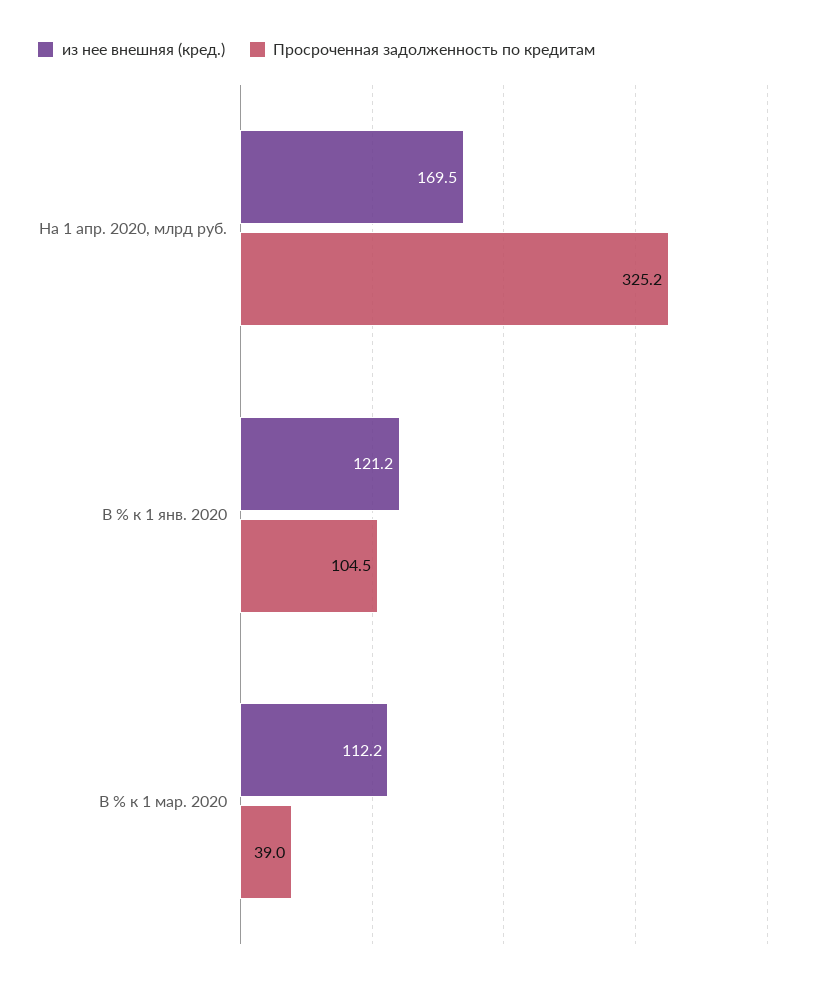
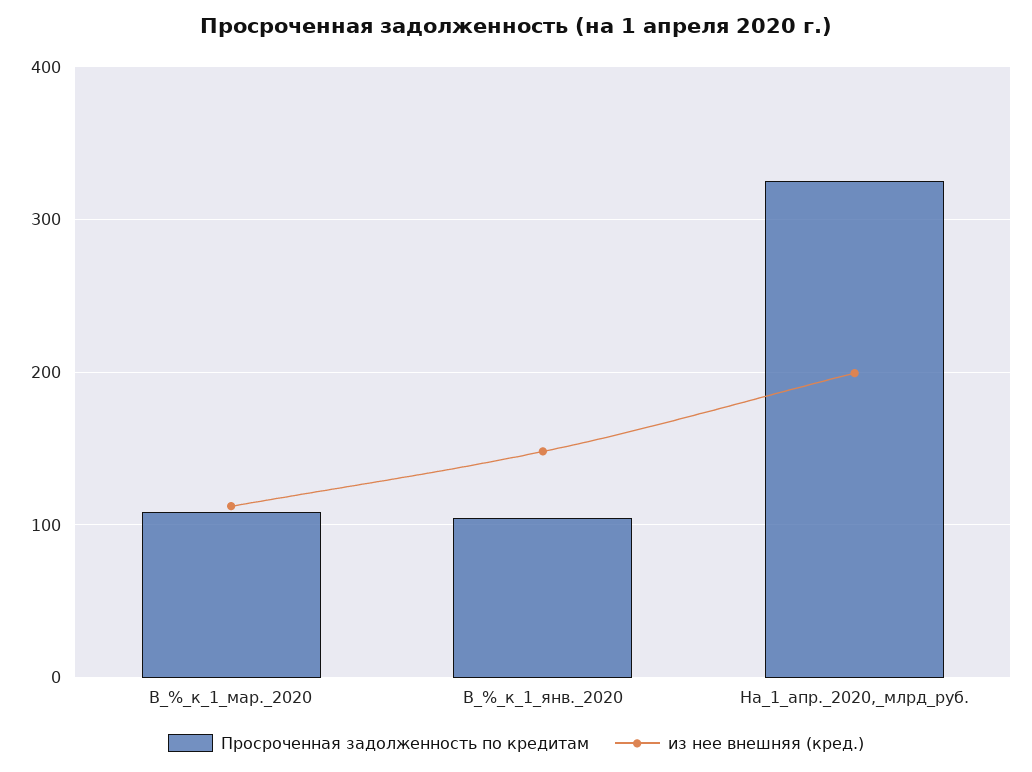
из нее внешняя (кред.), На 1 апр. 2020, млрд руб.: 169.5 -> 200
из нее внешняя (кред.), В % к 1 янв. 2020: 121.2 -> 150
Просроченная задолженность по кредитам, В % к 1 мар. 2020: 39 -> 110

